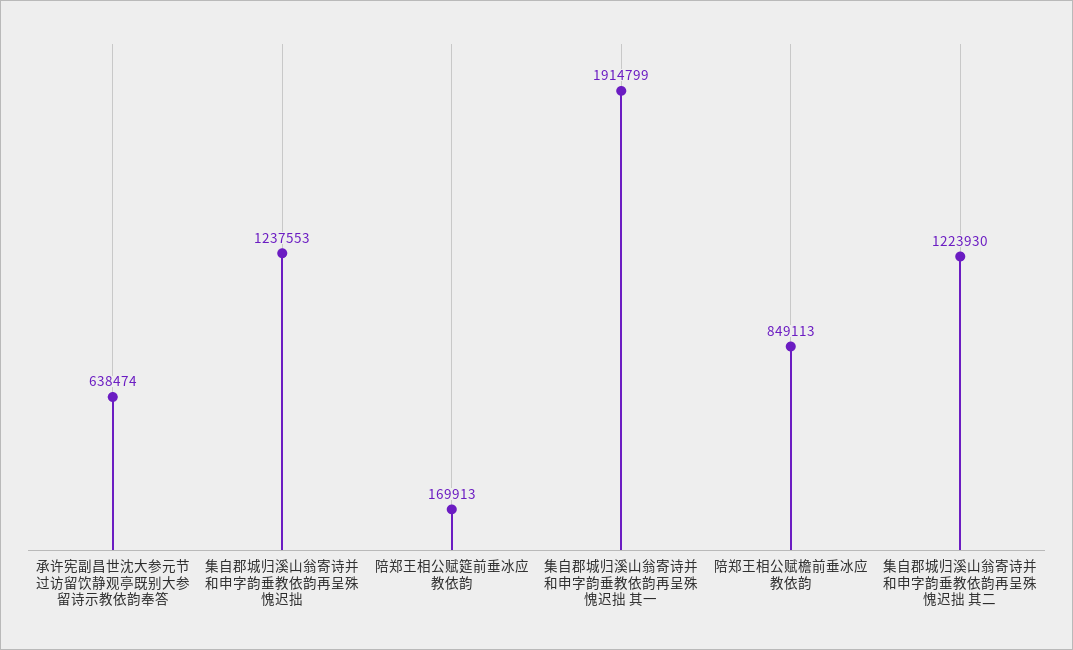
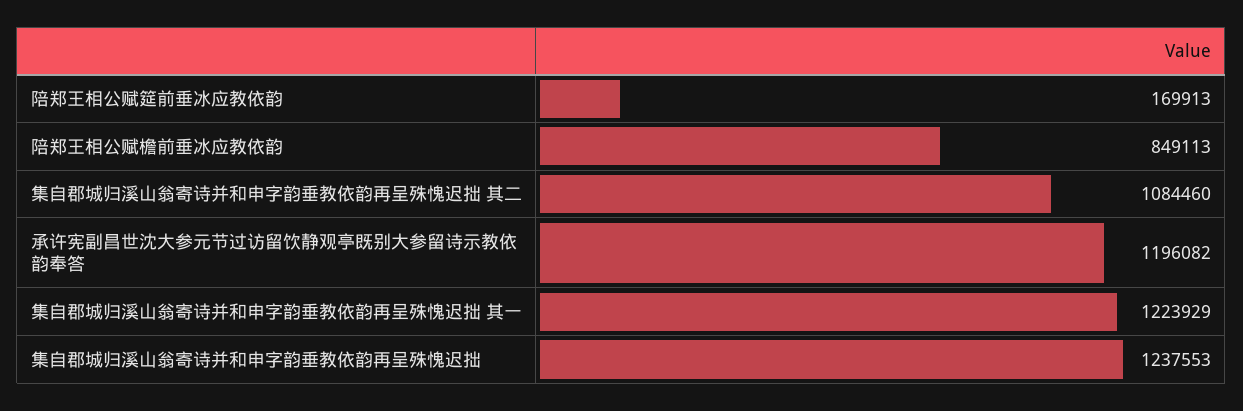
承许宪副昌世沈大参元节过访留饮静观亭既别大参留诗示教依韵奉答: 638474 -> 1196082
集自郡城归溪山翁寄诗并和申字韵垂教依韵再呈殊愧迟拙 其一: 1914799 -> 1223929
集自郡城归溪山翁寄诗并和申字韵垂教依韵再呈殊愧迟拙 其二: 1223930 -> 1084460

